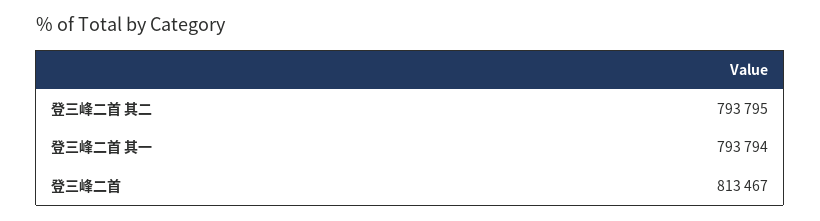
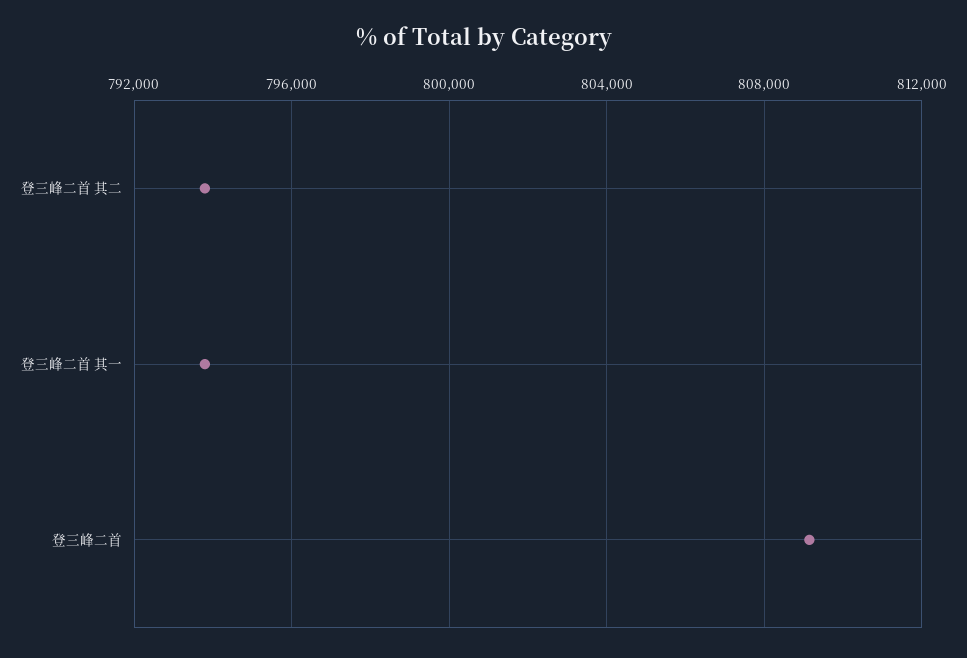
登三峰二首: 813467 -> 809000

